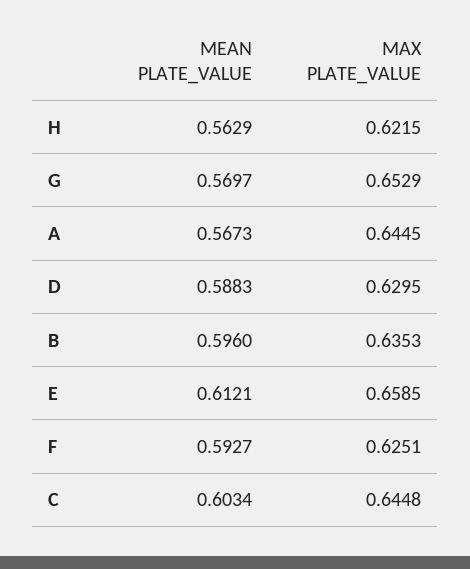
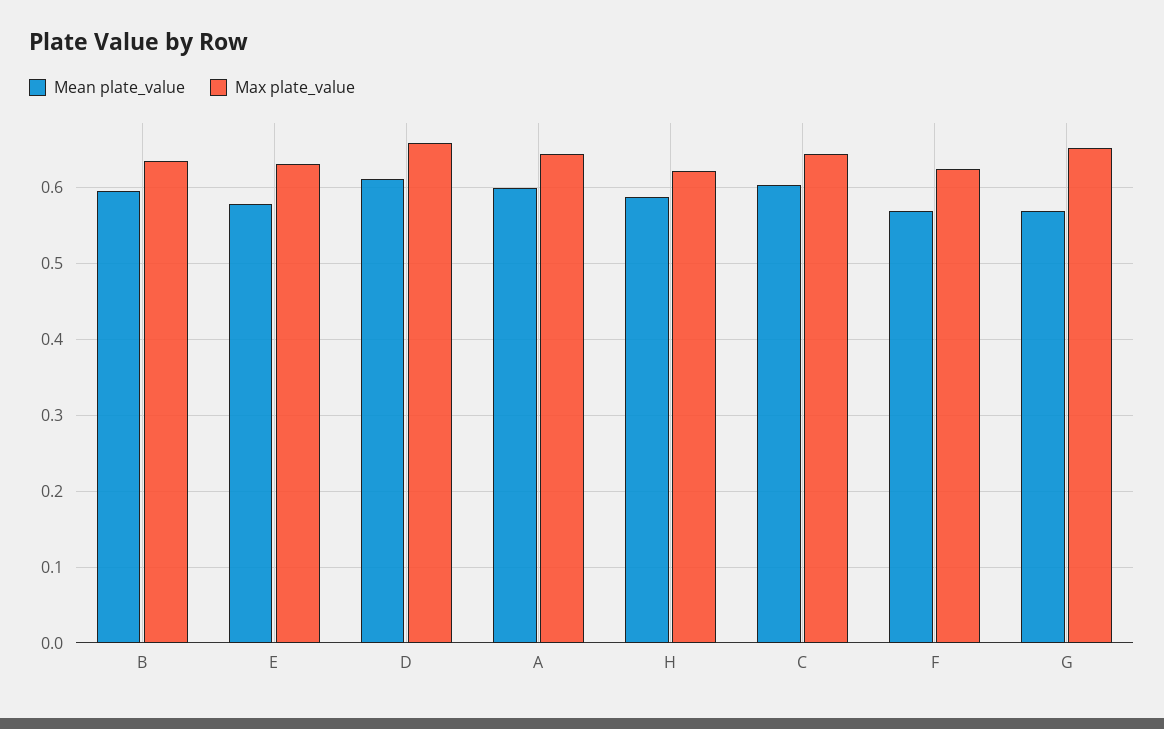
MEAN PLATE_VALUE, H: 0.5629 -> 0.59
MEAN PLATE_VALUE, A: 0.5673 -> 0.6
MEAN PLATE_VALUE, D: 0.5883 -> 0.61
MAX PLATE_VALUE, D: 0.6295 -> 0.66
MEAN PLATE_VALUE, E: 0.6121 -> 0.58
MAX PLATE_VALUE, E: 0.6585 -> 0.63
MEAN PLATE_VALUE, F: 0.5927 -> 0.57

